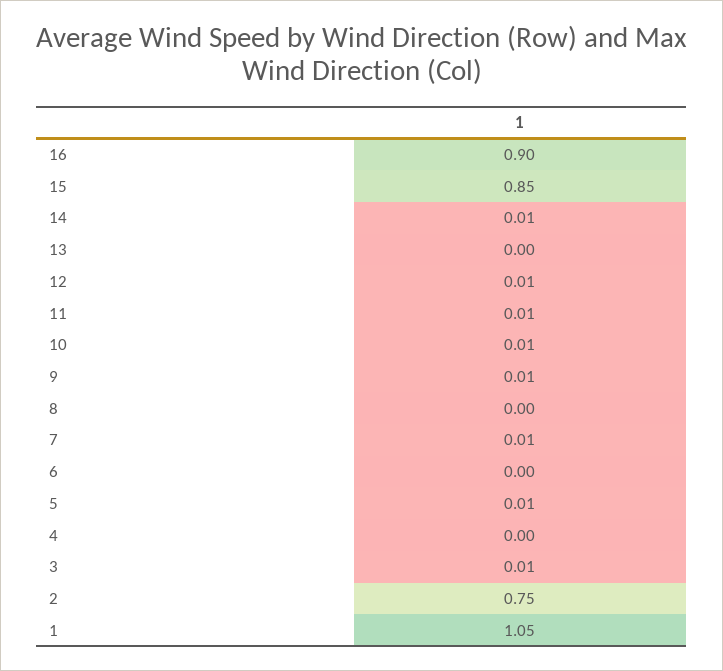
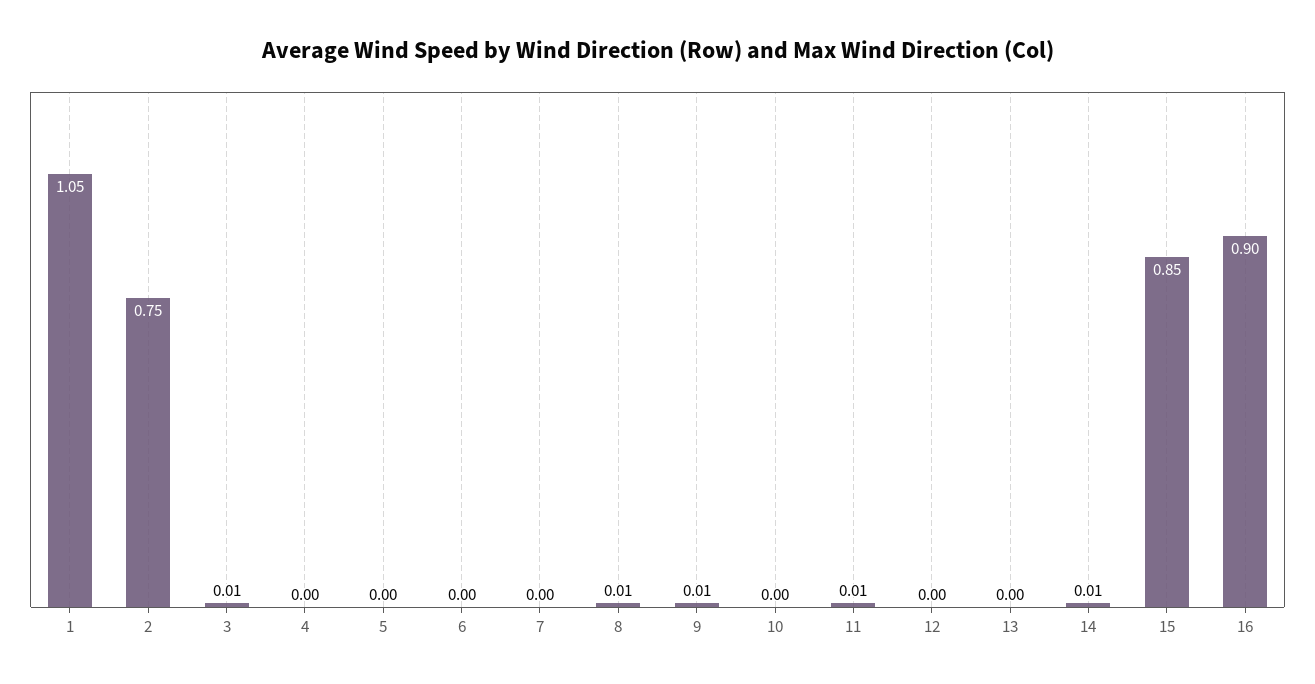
12: 0.01 -> 0
10: 0.01 -> 0
8: 0 -> 0.01
7: 0.01 -> 0
5: 0.01 -> 0

